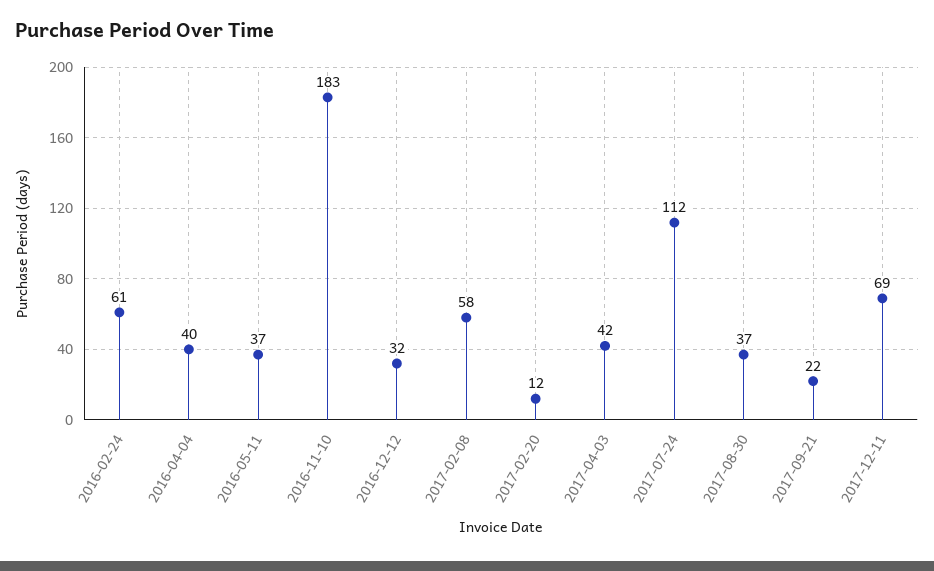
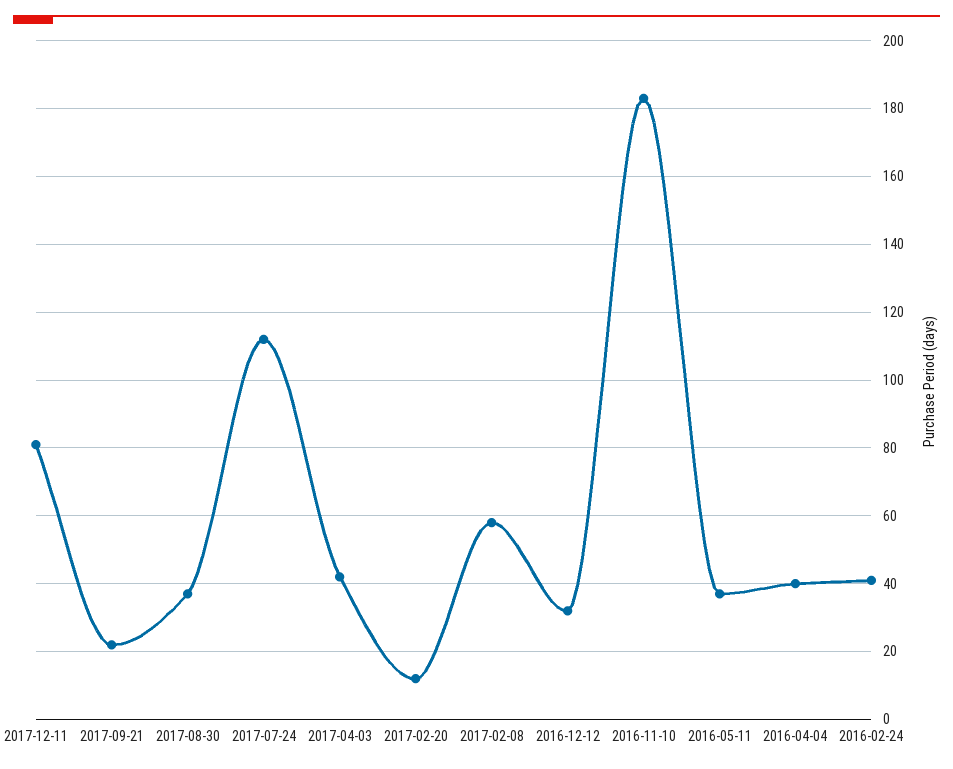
2016-02-24: 61 -> 40
2017-12-11: 69 -> 80

